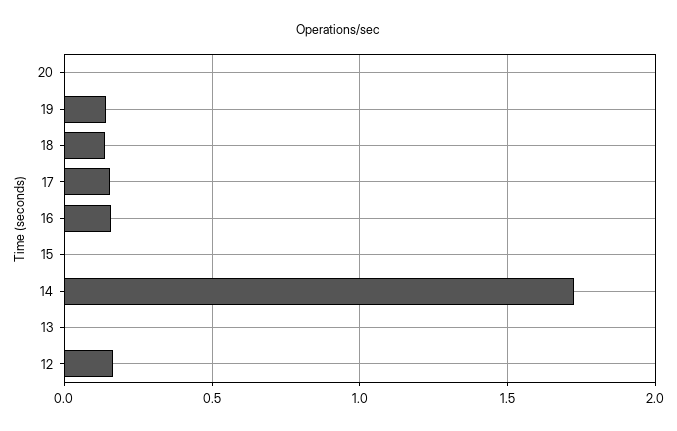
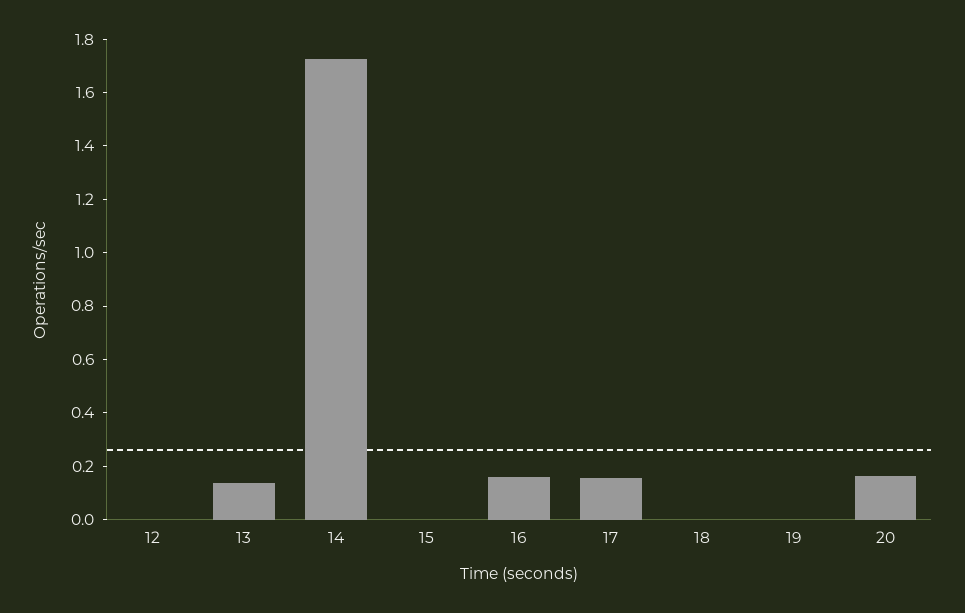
20: 0 -> 0.15
19: 0.15 -> 0
18: 0.15 -> 0
13: 0 -> 0.15
12: 0.15 -> 0

